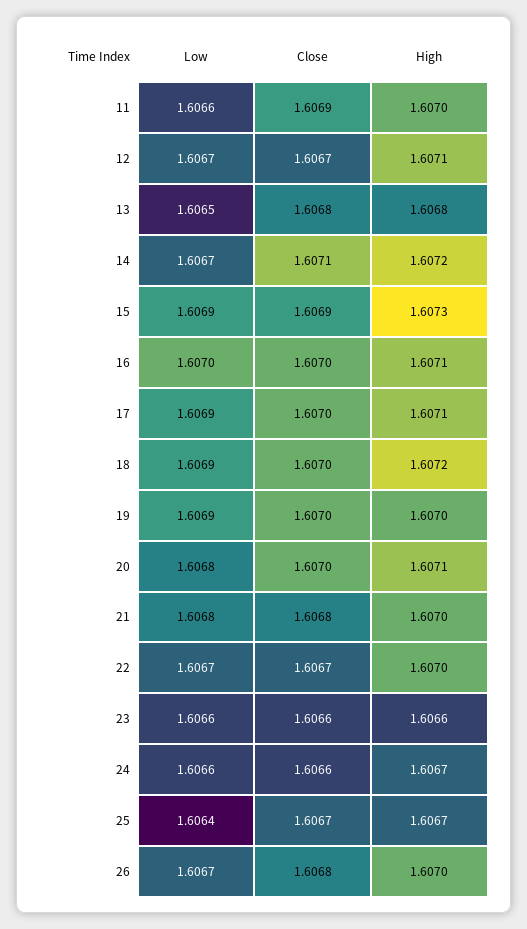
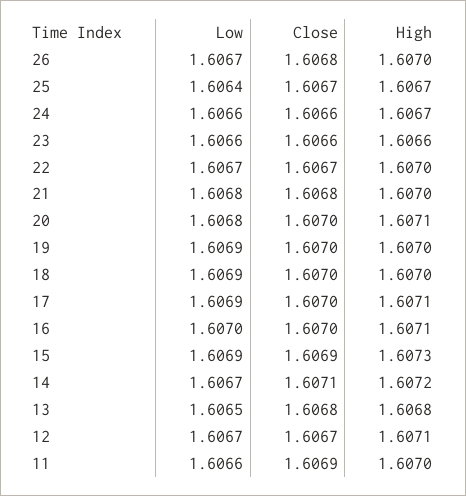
High, 18: 1.6072 -> 1.607

